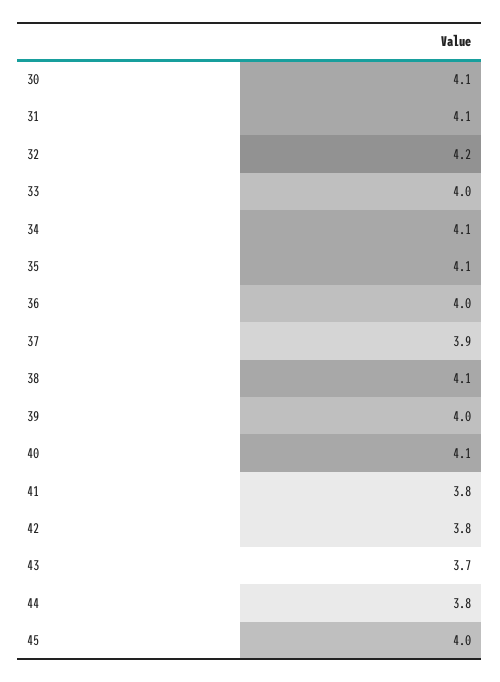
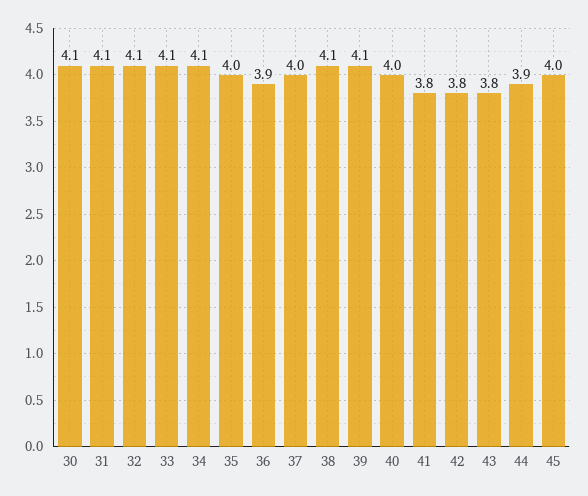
32: 4.2 -> 4.1
33: 4 -> 4.1
35: 4.1 -> 4
36: 4 -> 3.9
37: 3.9 -> 4
39: 4 -> 4.1
40: 4.1 -> 4
43: 3.7 -> 3.8
44: 3.8 -> 3.9

